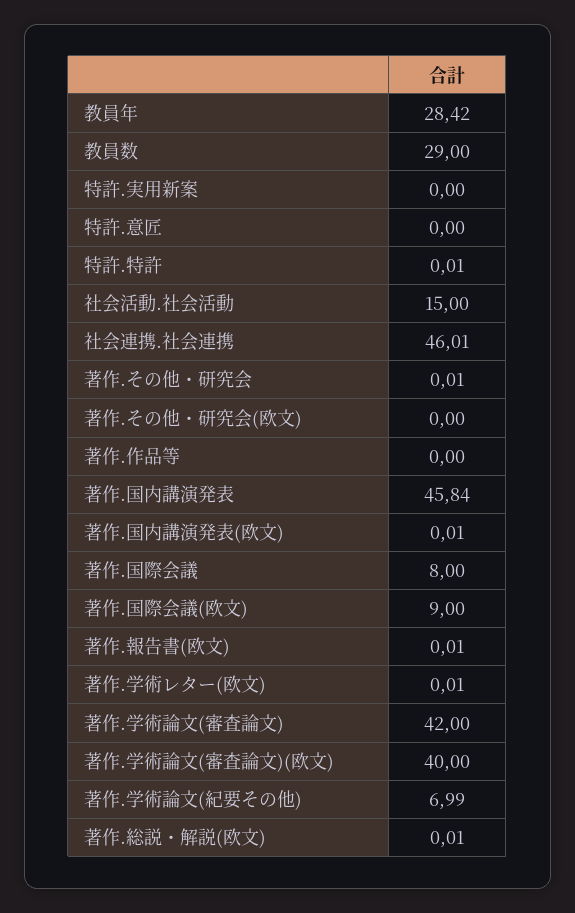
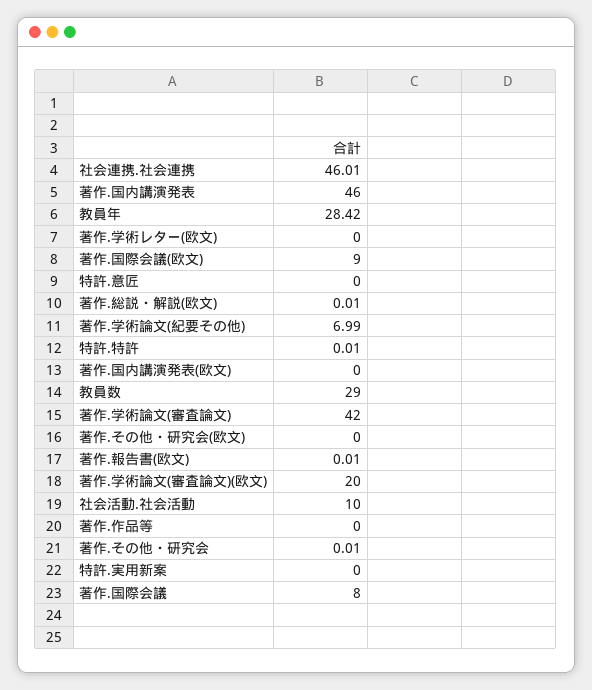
社会活動.社会活動: 15 -> 10
著作.国内講演発表: 45.84 -> 46
著作.国内講演発表(欧文): 0.01 -> 0
著作.学術レター(欧文): 0.01 -> 0
著作.学術論文(審査論文)(欧文): 40 -> 20

